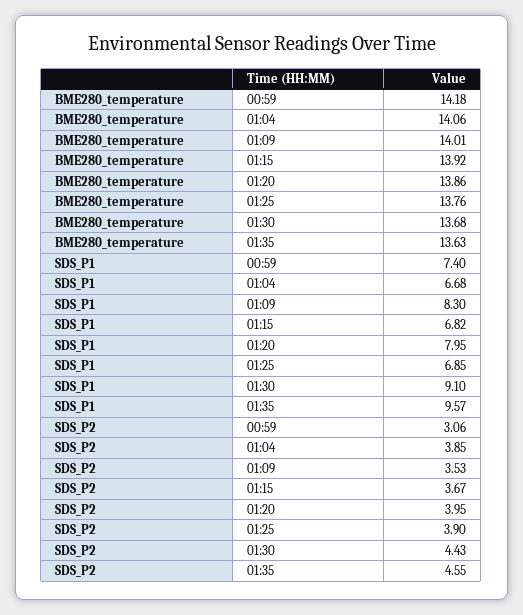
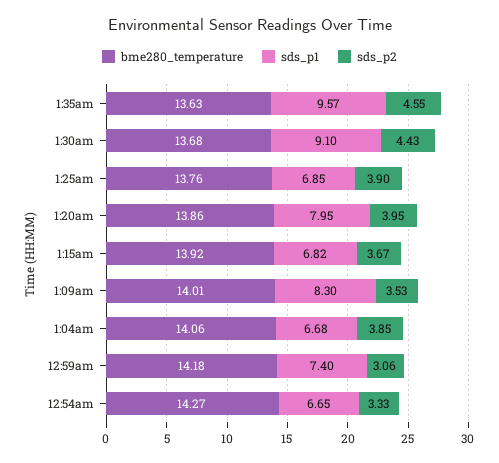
BME280_temperature, 12:54am: none -> 14.27
SDS_P1, 12:54am: none -> 6.65
SDS_P2, 12:54am: none -> 3.33

